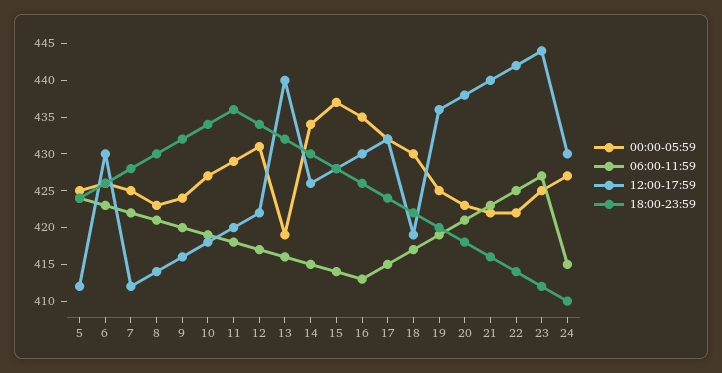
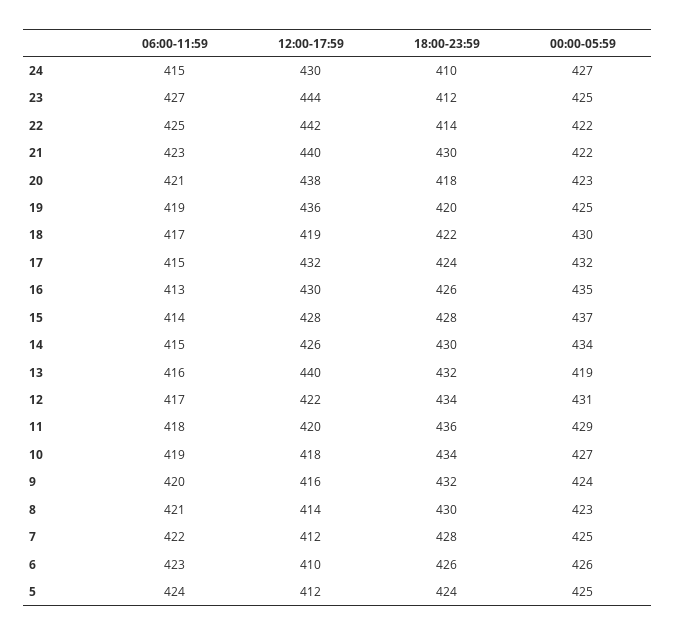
12:00-17:59, 6: 430 -> 410
18:00-23:59, 21: 415 -> 430

